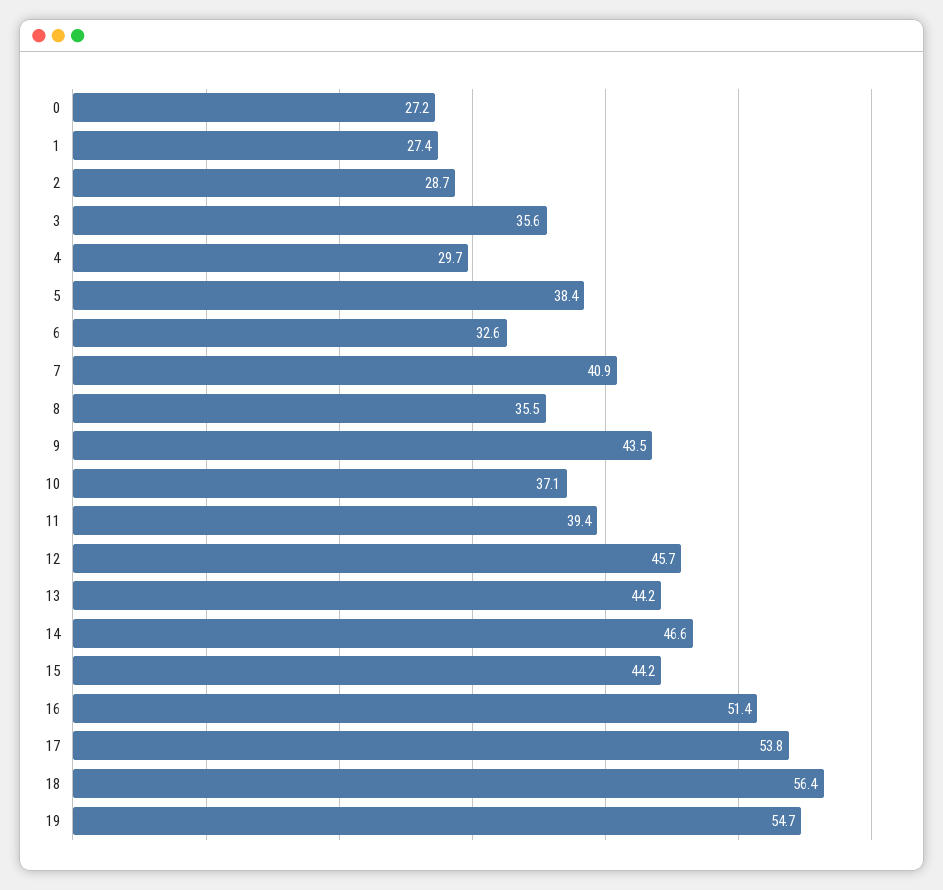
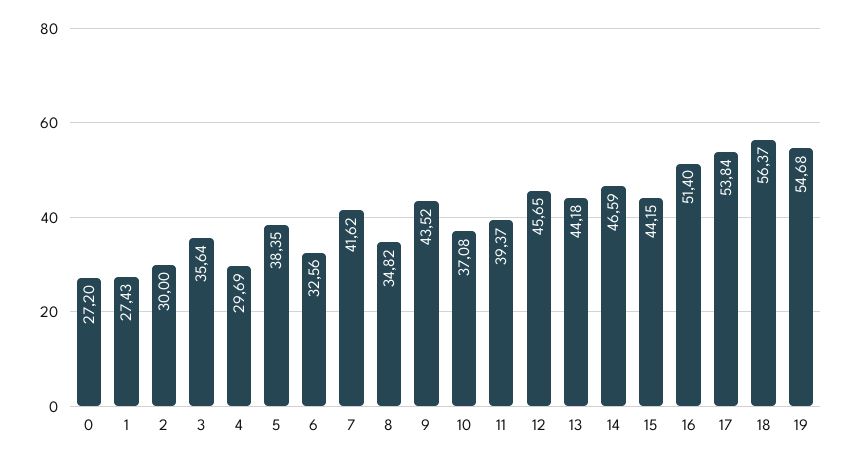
2: 28.7 -> 30
7: 40.9 -> 41.62
8: 35.5 -> 34.82

